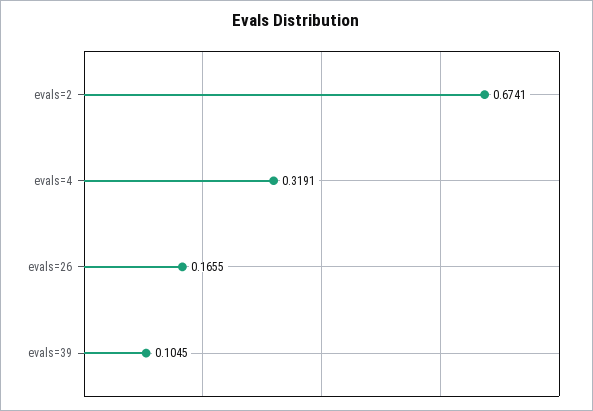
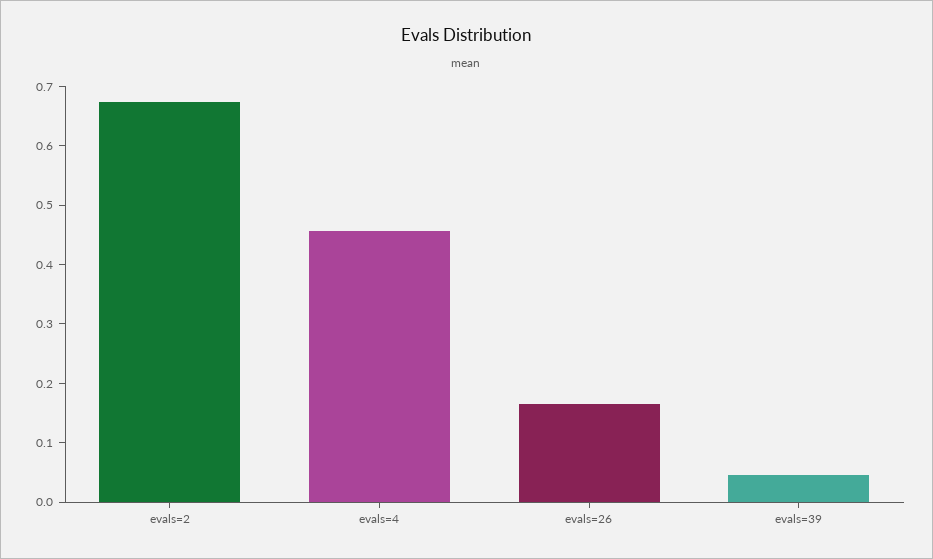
evals=4: 0.3191 -> 0.46
evals=39: 0.1045 -> 0.04

